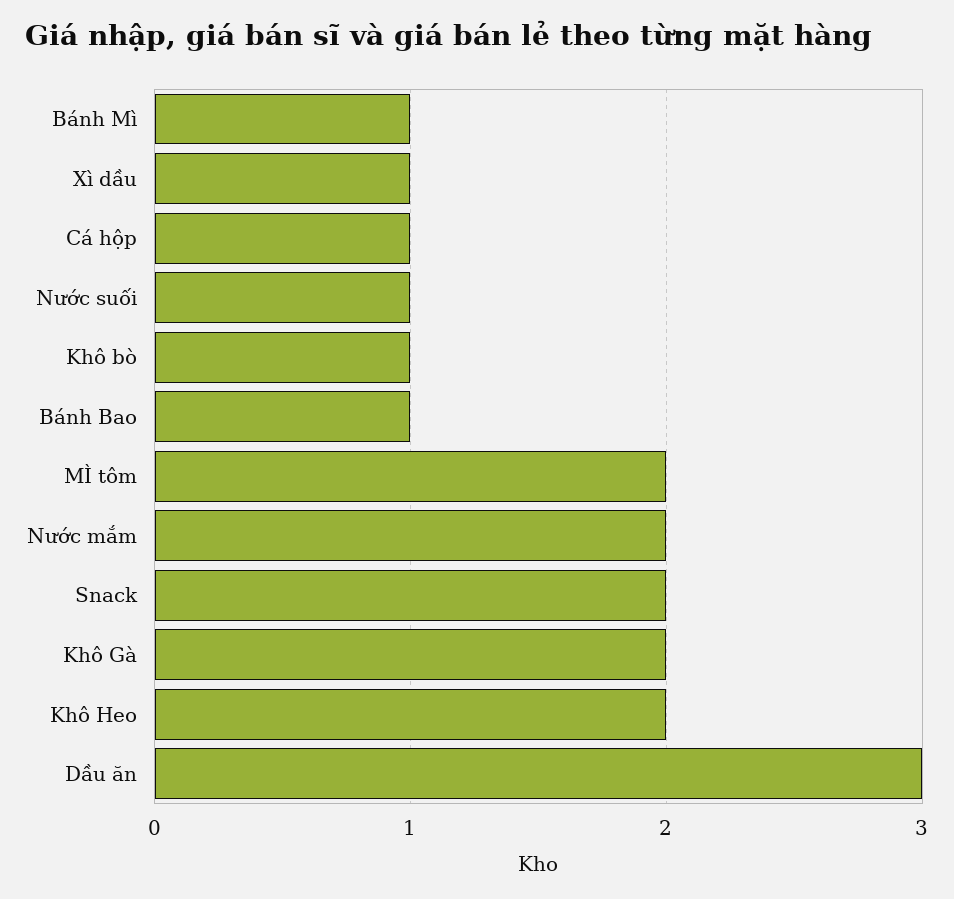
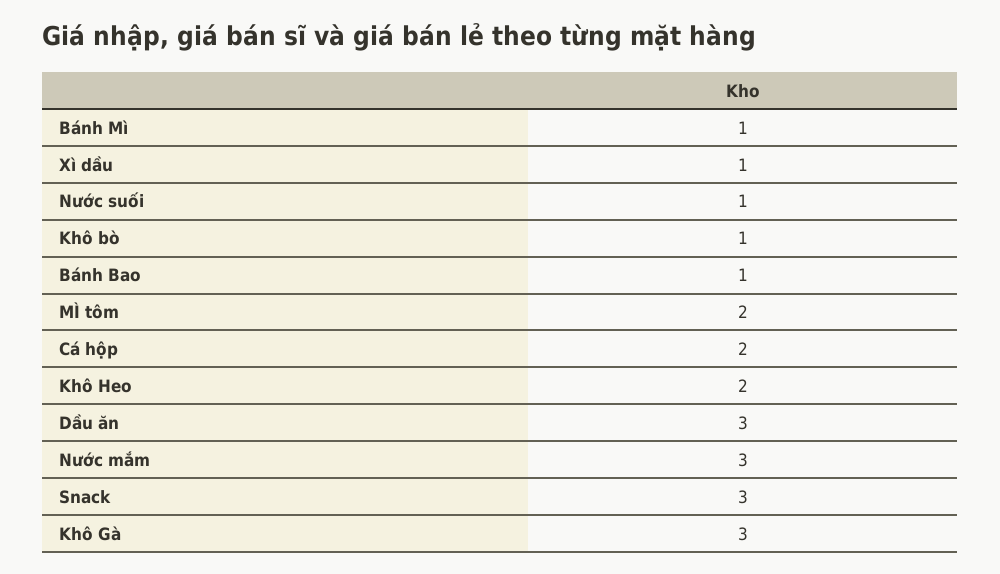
Cá hộp: 1 -> 2
Nước mắm: 2 -> 3
Snack: 2 -> 3
Khô Gà: 2 -> 3

